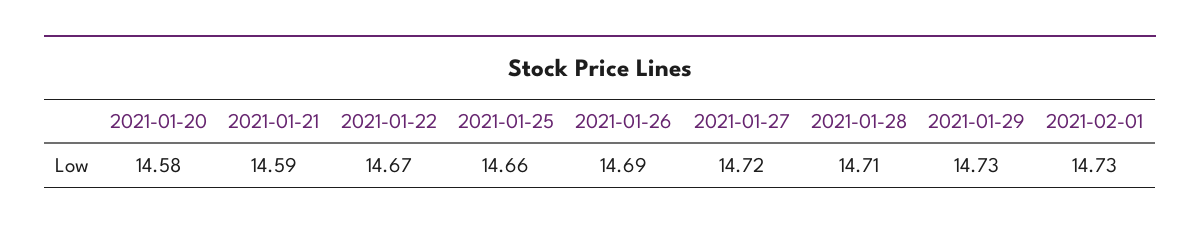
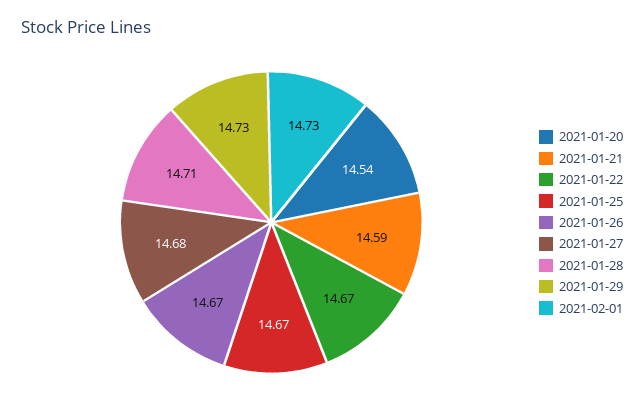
2021-01-20: 14.58 -> 14.54
2021-01-25: 14.66 -> 14.67
2021-01-26: 14.69 -> 14.67
2021-01-27: 14.72 -> 14.68

